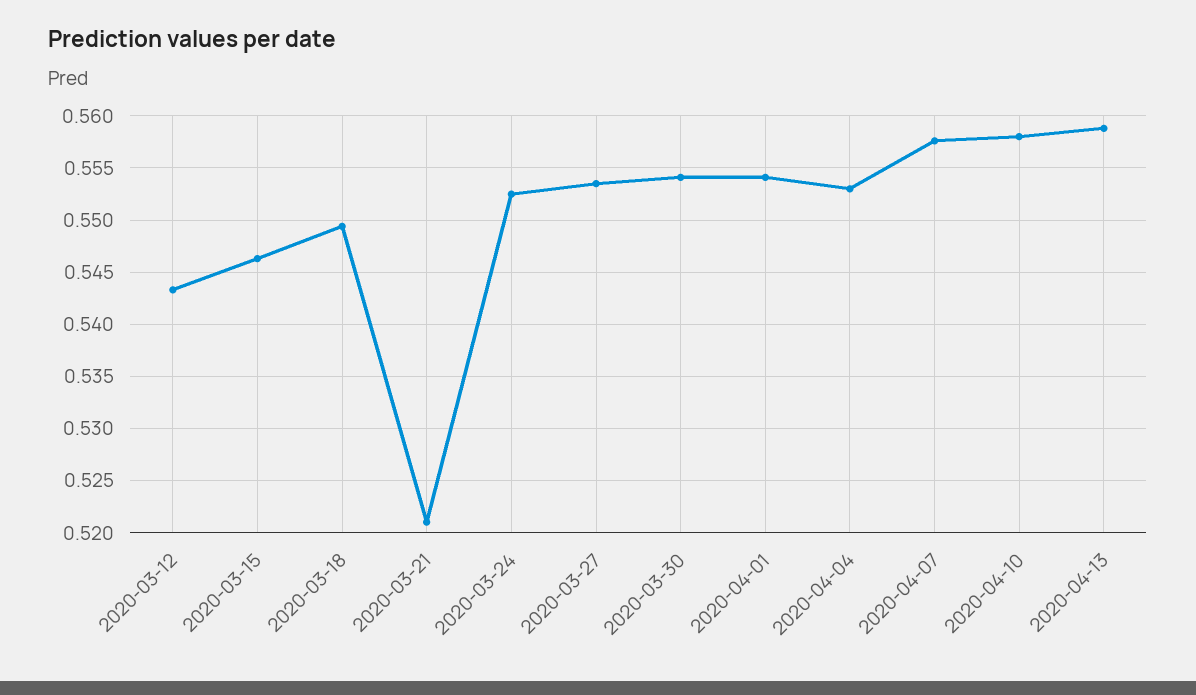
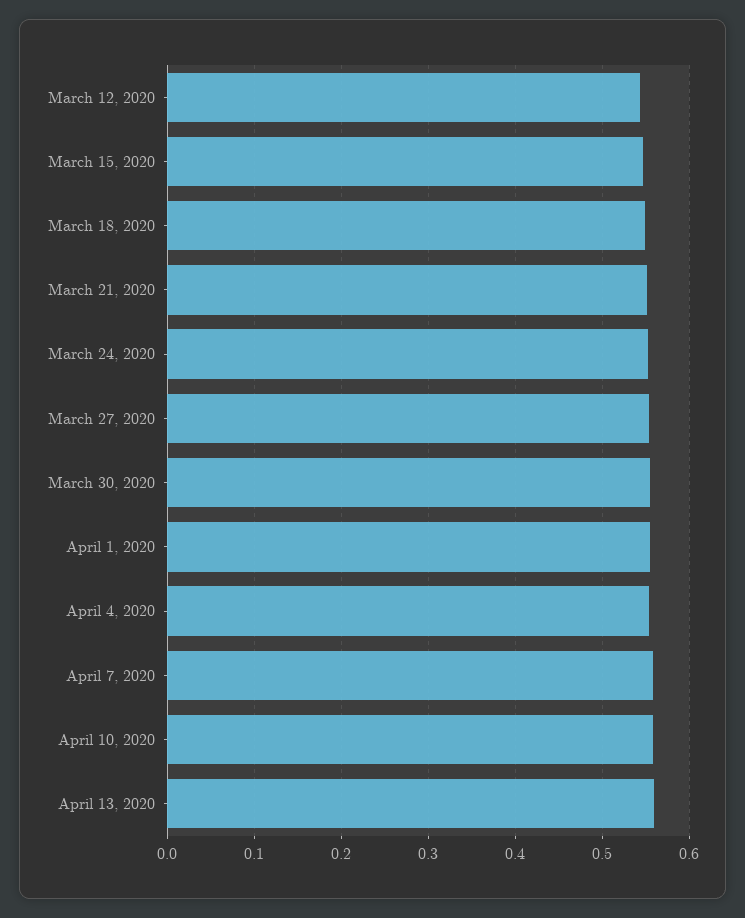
2020-03-21: 0.521 -> 0.55

